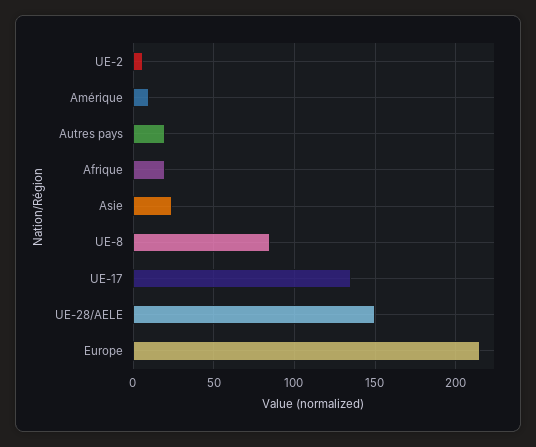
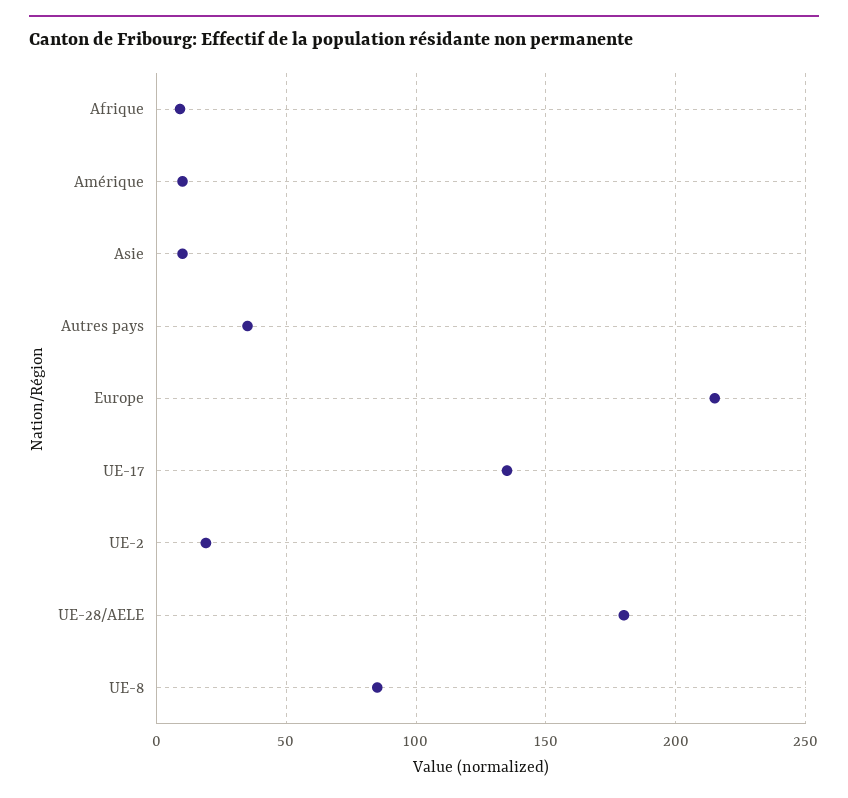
UE-2: 5 -> 20
Autres pays: 20 -> 35
Afrique: 20 -> 10
Asie: 25 -> 10
UE-28/AELE: 150 -> 180

